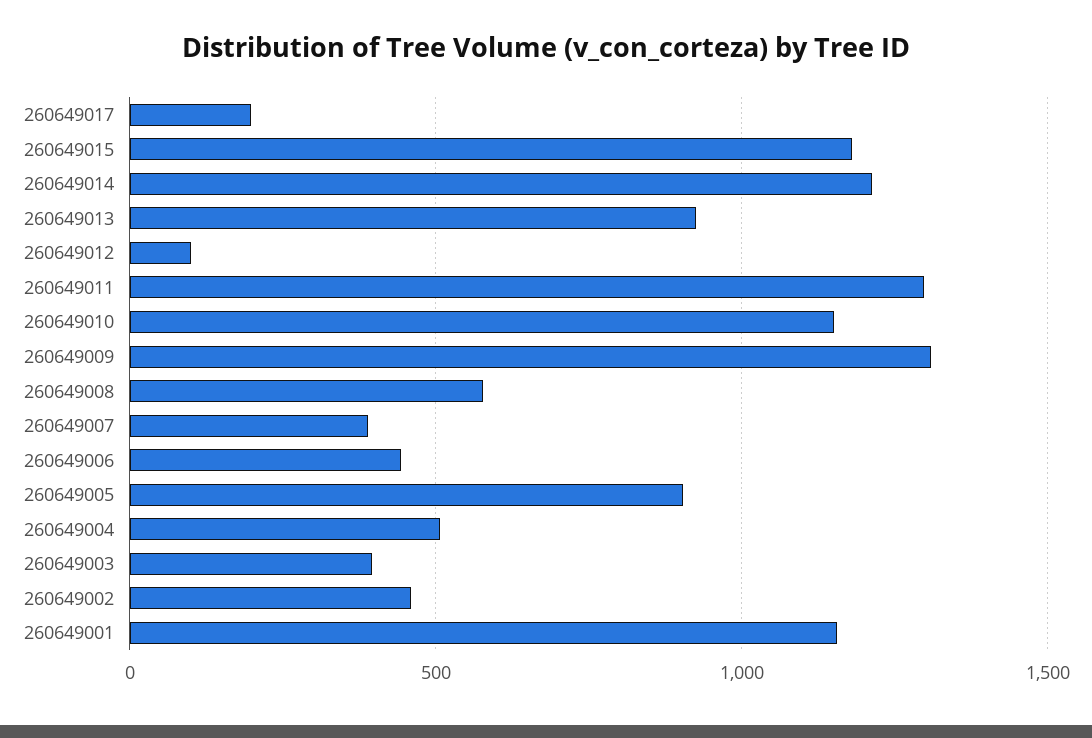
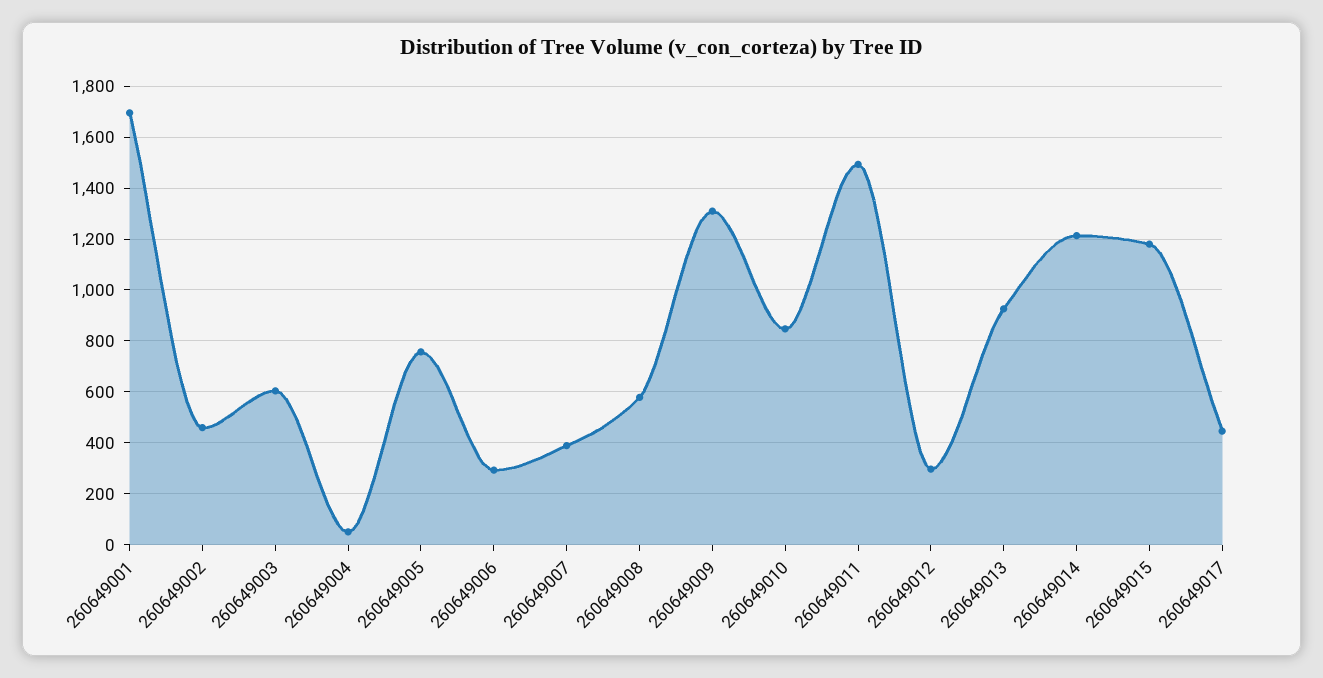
260649017: 200 -> 450
260649012: 100 -> 300
260649011: 1300 -> 1500
260649010: 1150 -> 850
260649006: 450 -> 300
260649005: 900 -> 750
260649004: 500 -> 50
260649003: 400 -> 600
260649001: 1150 -> 1700

